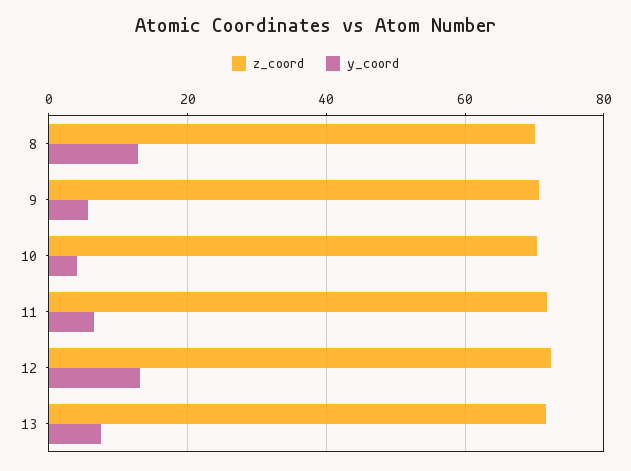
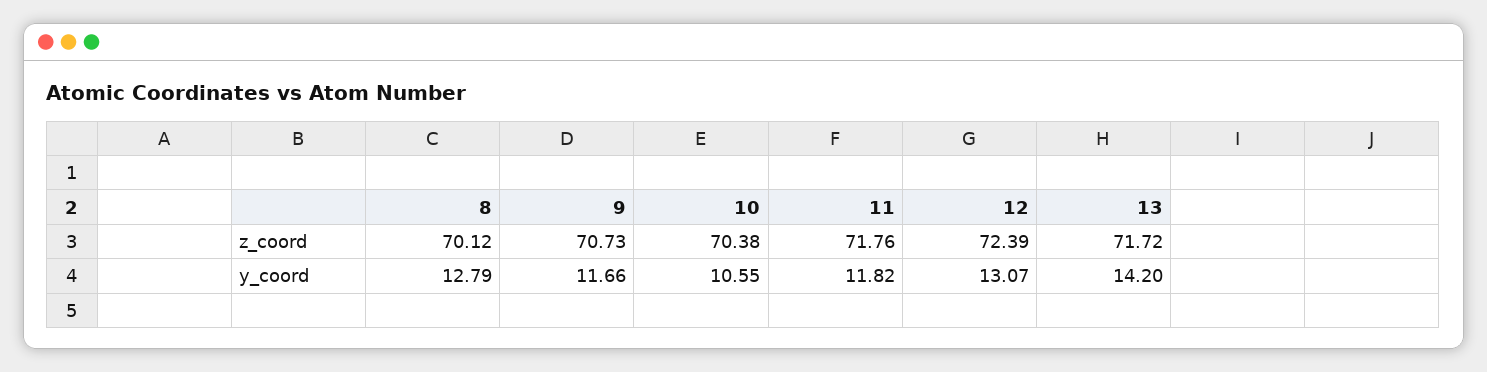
y_coord, 9: 6 -> 11.66
y_coord, 10: 4 -> 10.55
y_coord, 11: 6 -> 11.82
y_coord, 13: 8 -> 14.2

